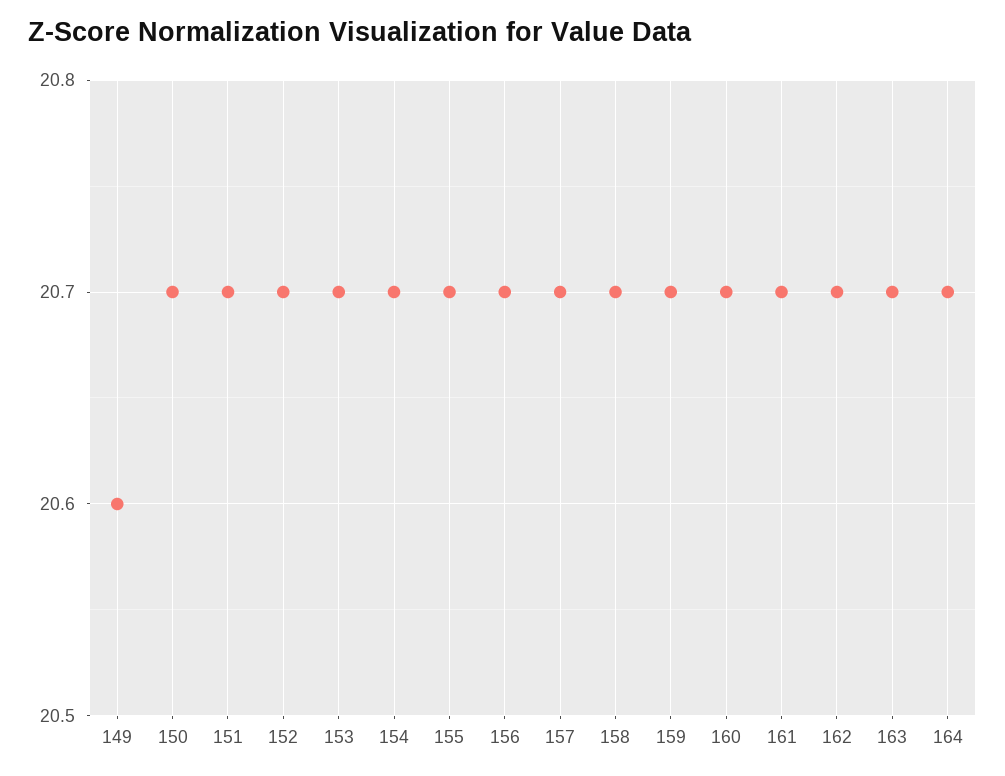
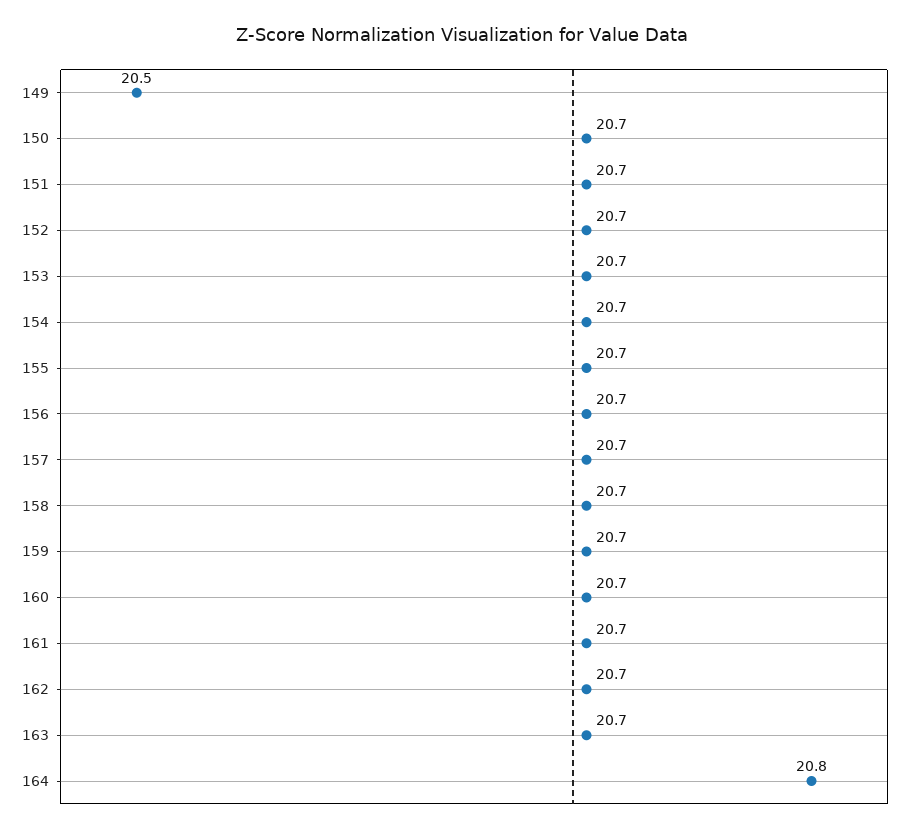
149: 20.6 -> 20.5
164: 20.7 -> 20.8

